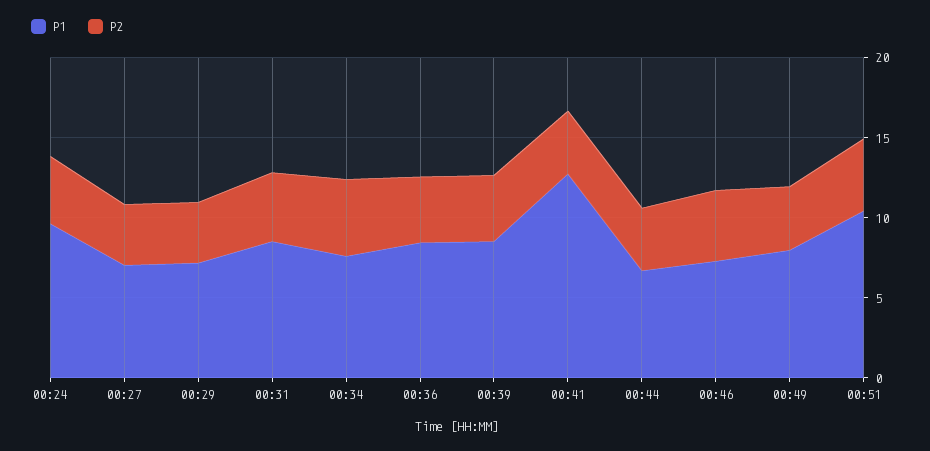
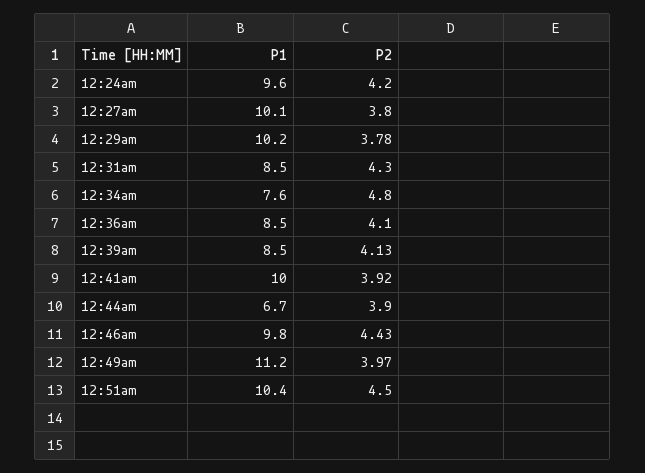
P1, 00:27: 7 -> 10.1
P1, 00:29: 7 -> 10.2
P1, 00:41: 13 -> 10
P1, 00:46: 7 -> 9.8
P1, 00:49: 8 -> 11.2

